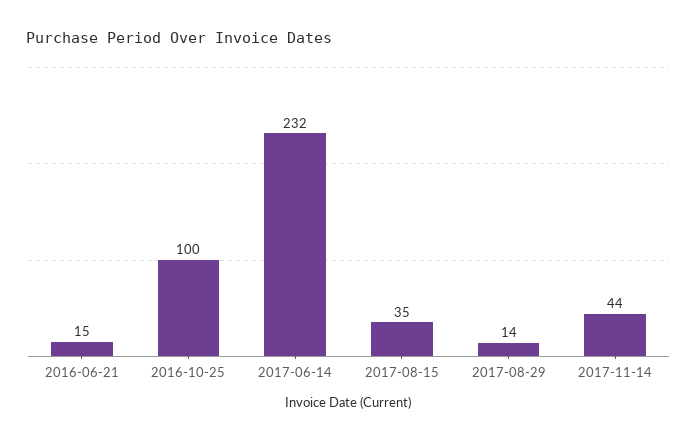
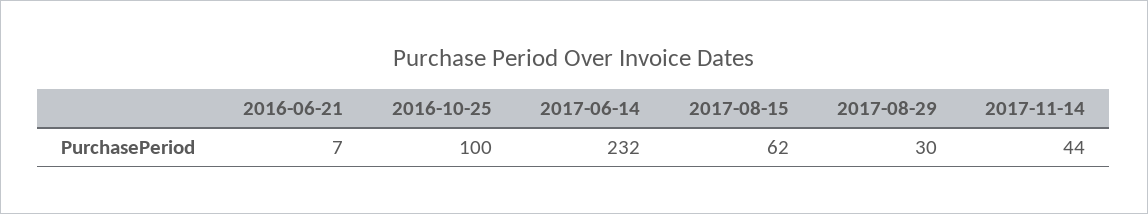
2016-06-21: 15 -> 7
2017-08-15: 35 -> 62
2017-08-29: 14 -> 30

